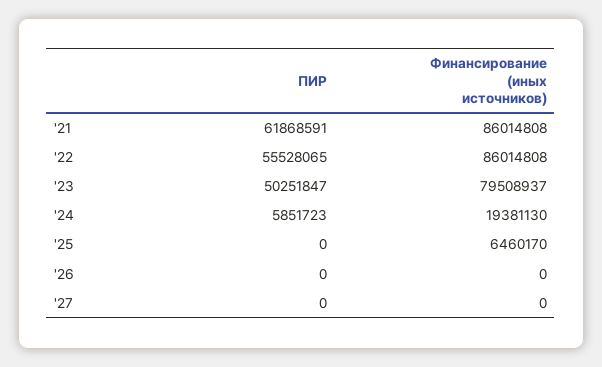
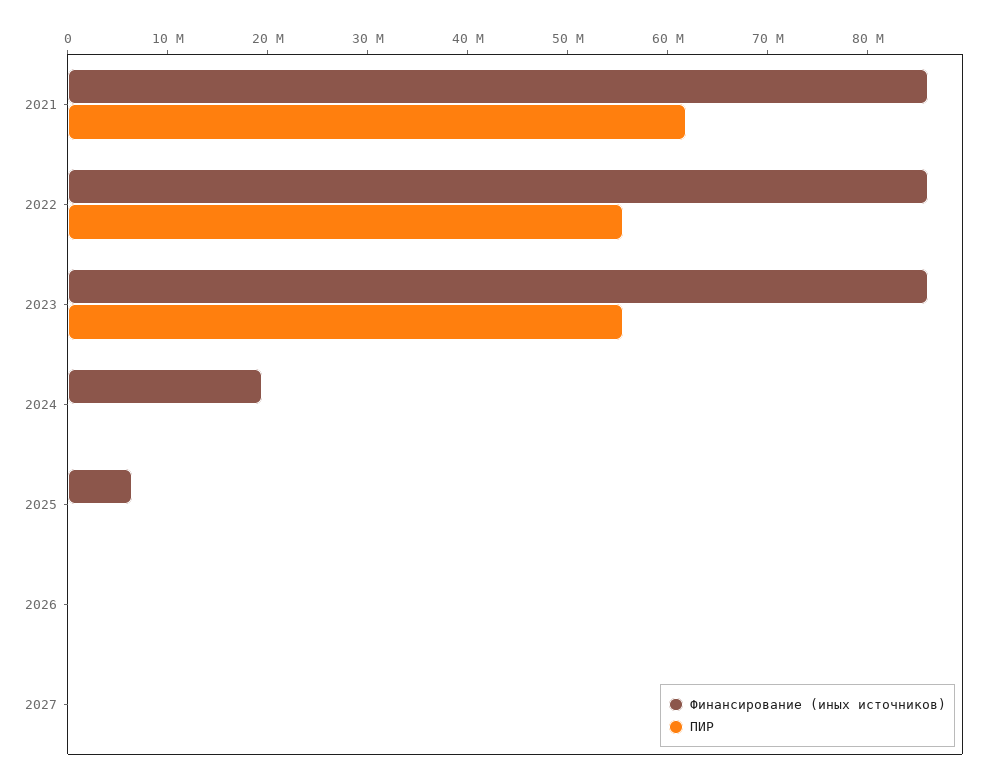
ПИР, '23: 50251847 -> 56000000
Финансирование (иных источников), '23: 79508937 -> 86000000
ПИР, '24: 5851723 -> 0

